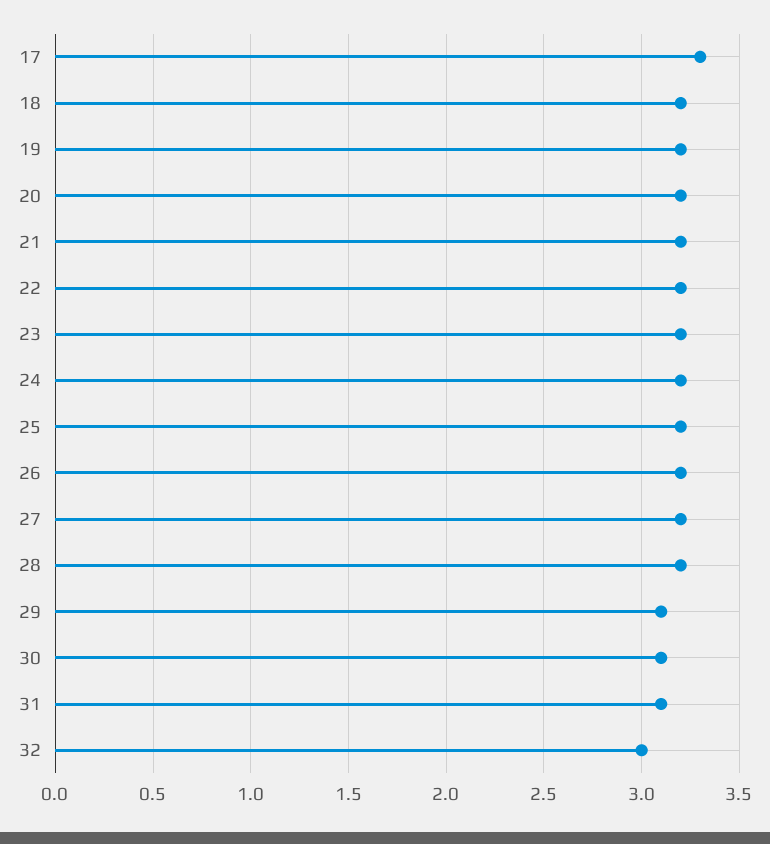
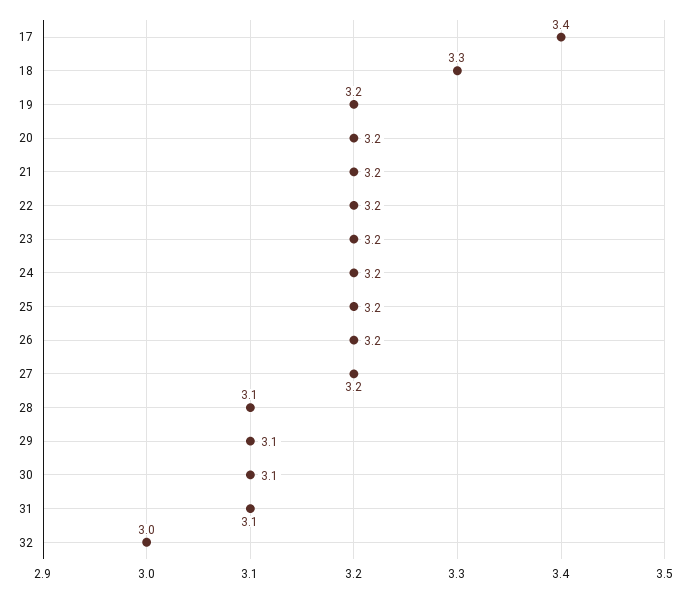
17: 3.3 -> 3.4
18: 3.2 -> 3.3
28: 3.2 -> 3.1

